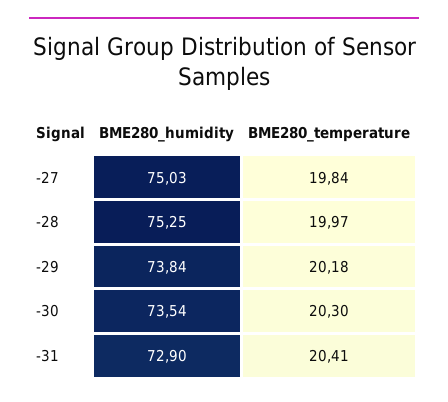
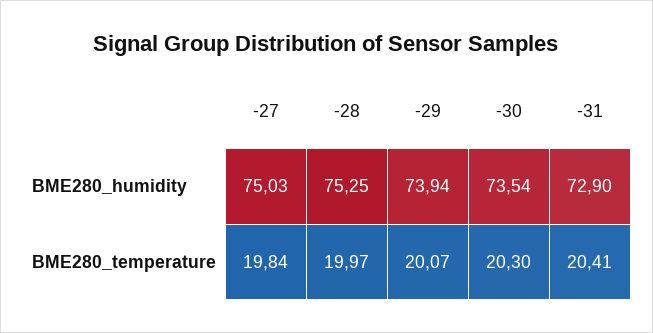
BME280_humidity, -29: 73.84 -> 73.94
BME280_temperature, -29: 20.18 -> 20.07

